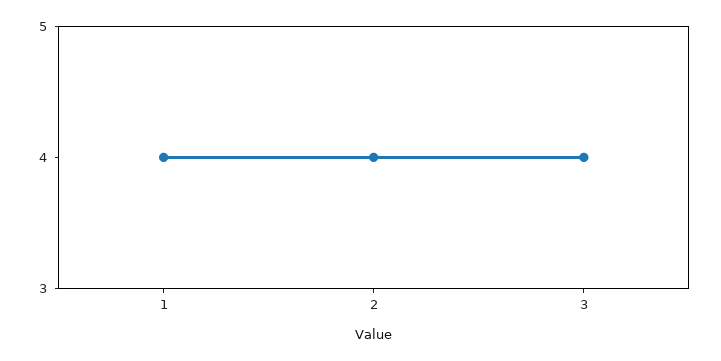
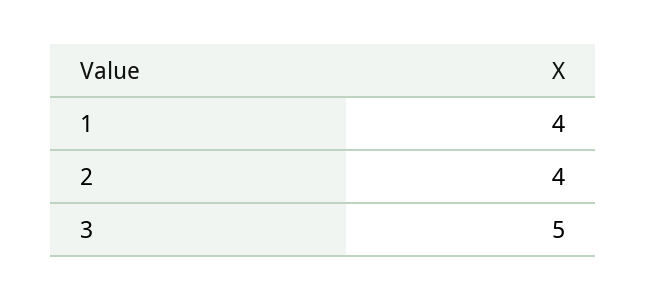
3: 4 -> 5

